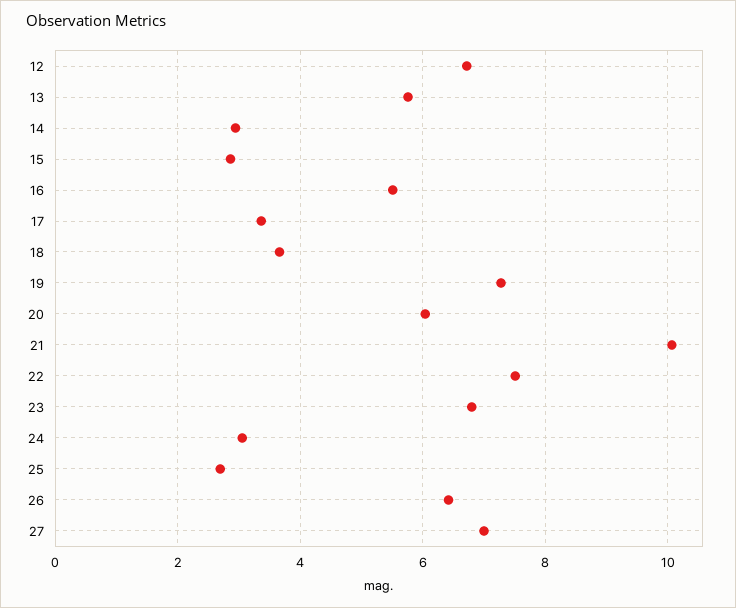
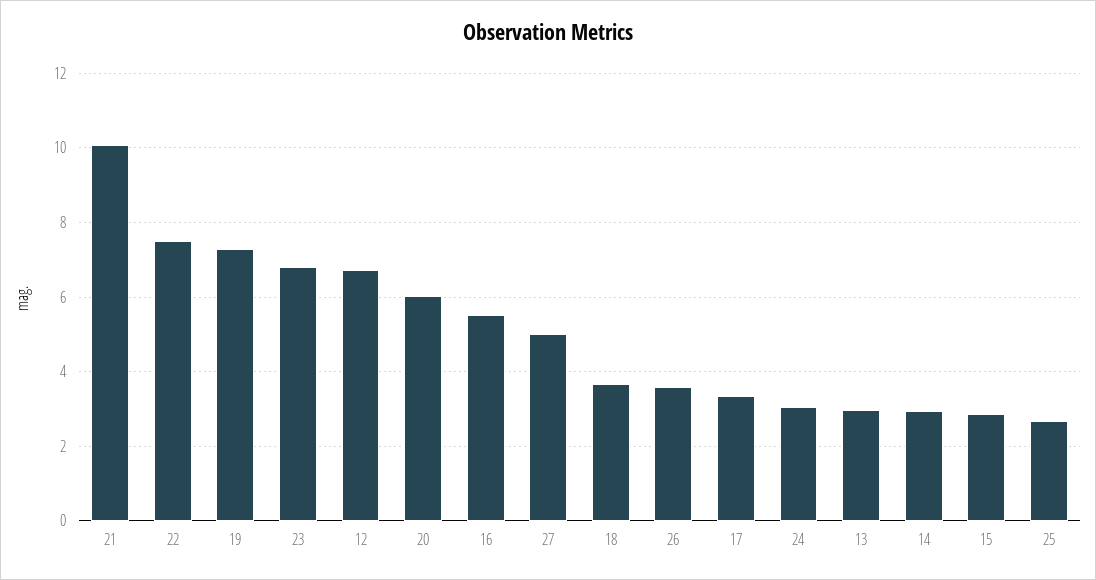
13: 5.8 -> 3
26: 6.4 -> 3.6
27: 7 -> 5

